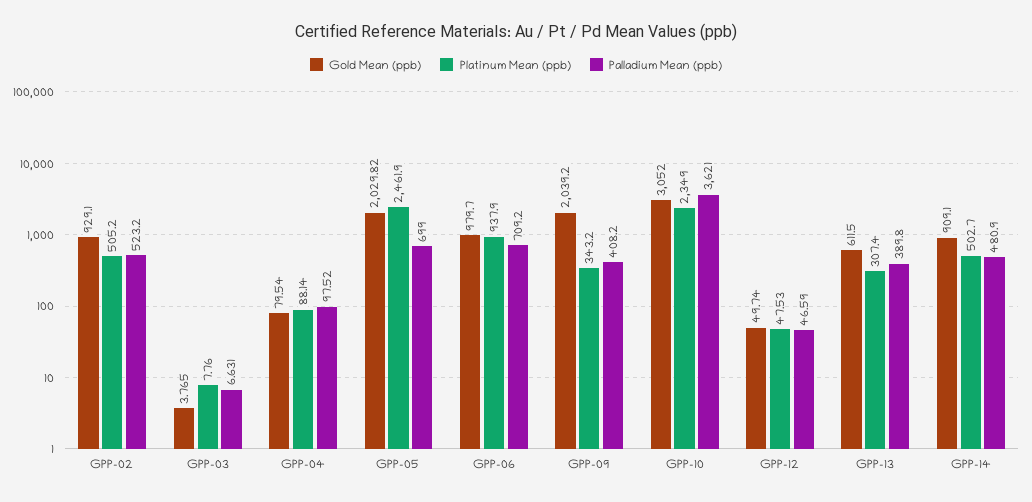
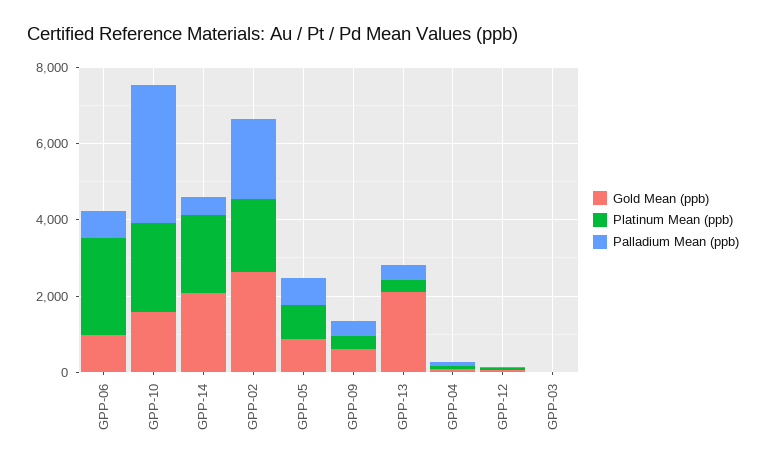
Gold Mean (ppb), GPP-02: 929.1 -> 2500
Platinum Mean (ppb), GPP-02: 505.2 -> 2000
Palladium Mean (ppb), GPP-02: 523.2 -> 2000
Gold Mean (ppb), GPP-05: 2029.82 -> 1000
Platinum Mean (ppb), GPP-05: 2461.9 -> 1000
Platinum Mean (ppb), GPP-06: 937.9 -> 2500
Gold Mean (ppb), GPP-09: 2039.2 -> 500
Gold Mean (ppb), GPP-10: 3052 -> 1500
Gold Mean (ppb), GPP-13: 611.5 -> 2000
Gold Mean (ppb), GPP-14: 909.1 -> 2000
Platinum Mean (ppb), GPP-14: 502.7 -> 2000

